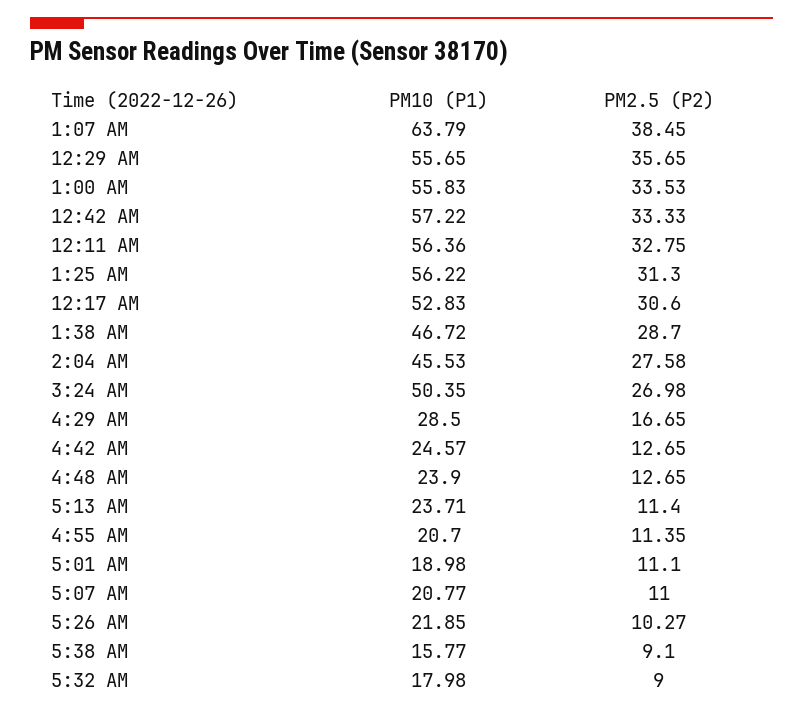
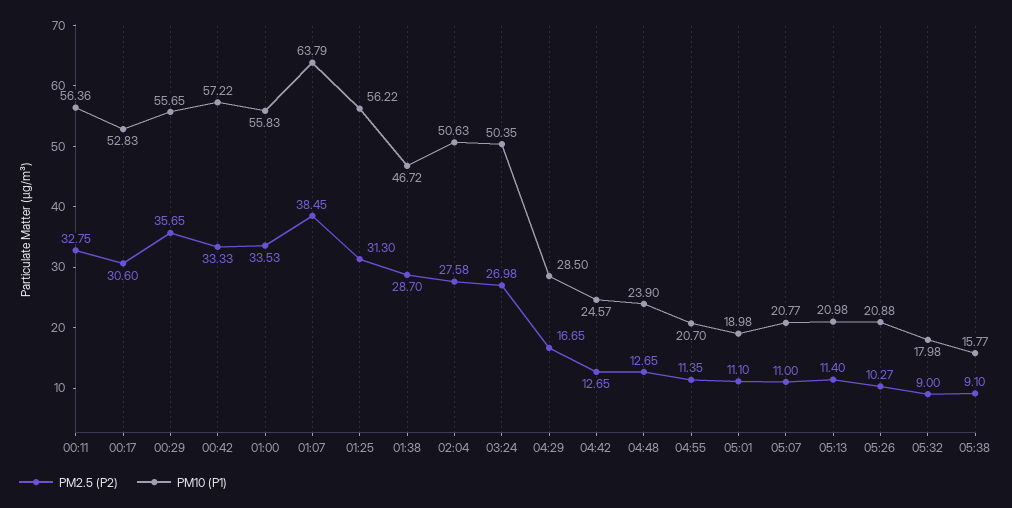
PM10 (P1), 2:04 AM: 45.53 -> 50.63
PM10 (P1), 5:13 AM: 23.71 -> 20.98
PM10 (P1), 5:26 AM: 21.85 -> 20.88

